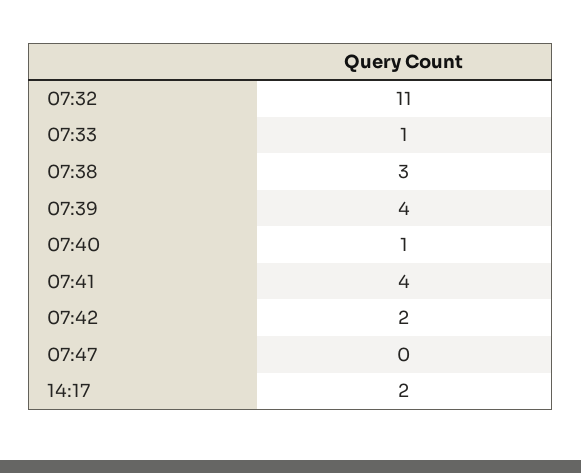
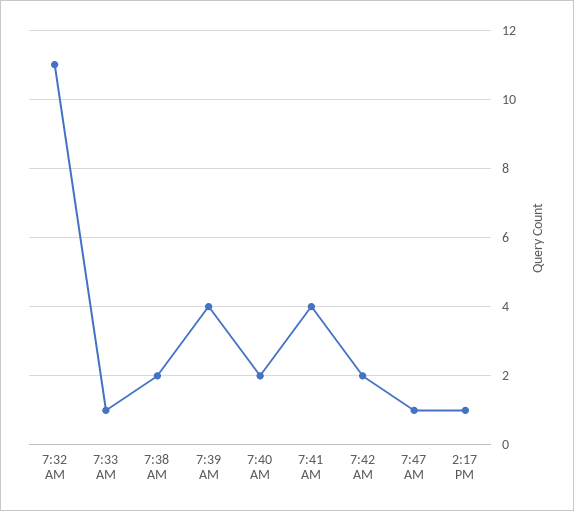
07:38: 3 -> 2
07:40: 1 -> 2
07:47: 0 -> 1
14:17: 2 -> 1

